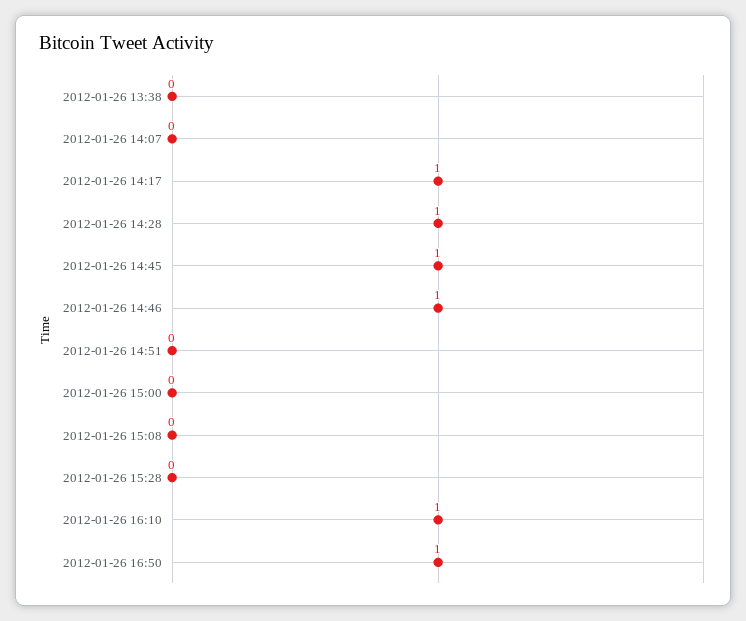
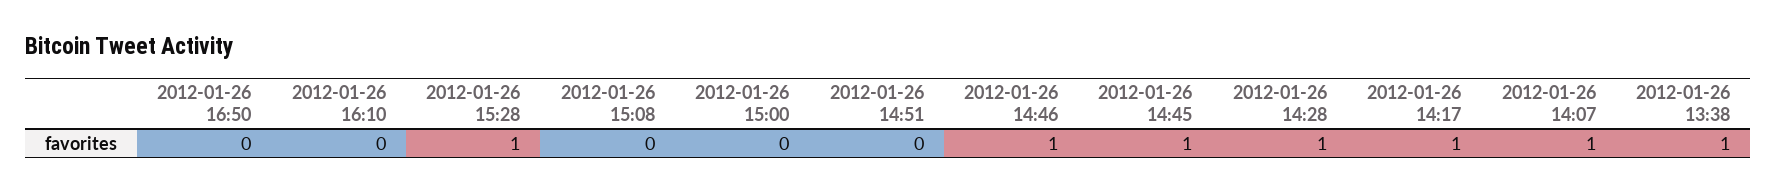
2012-01-26 13:38: 0 -> 1
2012-01-26 14:07: 0 -> 1
2012-01-26 15:28: 0 -> 1
2012-01-26 16:10: 1 -> 0
2012-01-26 16:50: 1 -> 0

